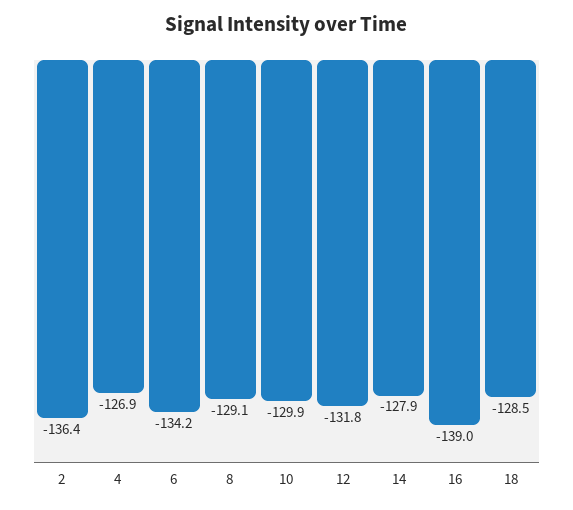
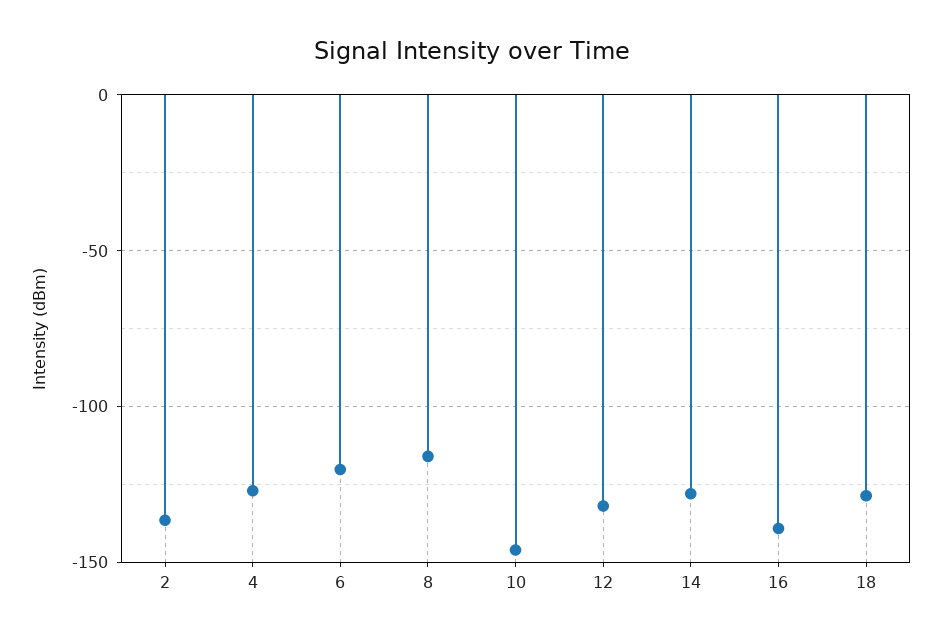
6: -134.2 -> -120
8: -129.1 -> -115
10: -129.9 -> -145

